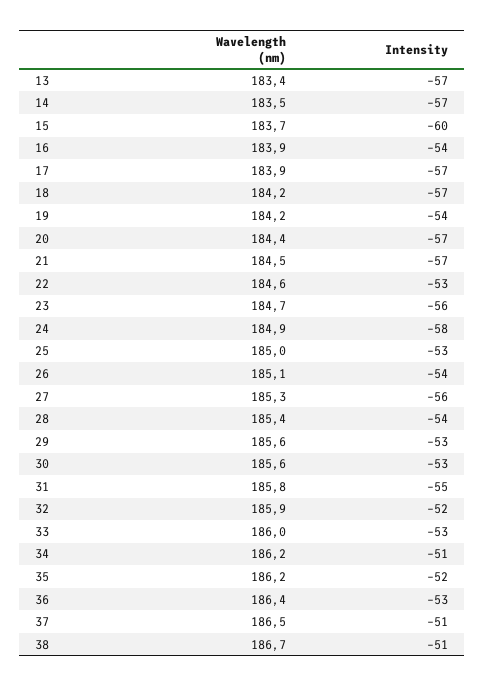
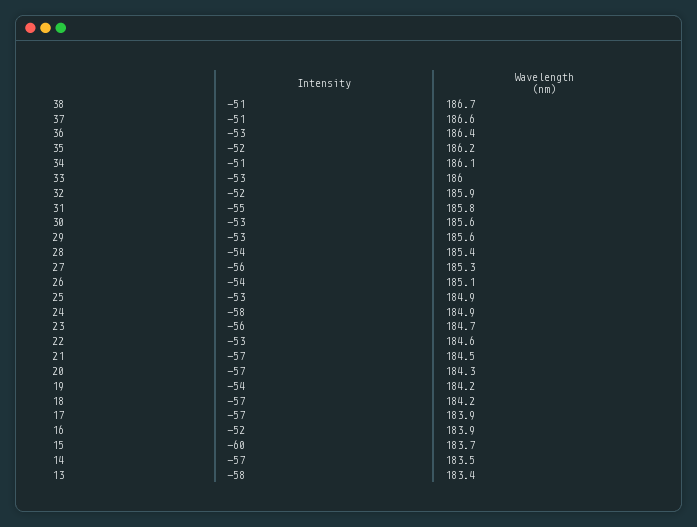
Intensity, 13: -57 -> -58
Intensity, 16: -54 -> -52
Wavelength (nm), 20: 184.4 -> 184.3
Wavelength (nm), 25: 185 -> 184.9
Wavelength (nm), 34: 186.2 -> 186.1
Wavelength (nm), 37: 186.5 -> 186.6

